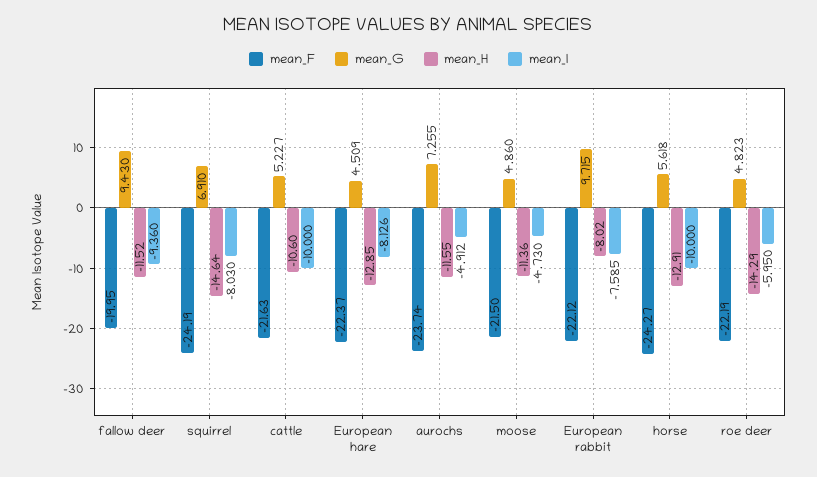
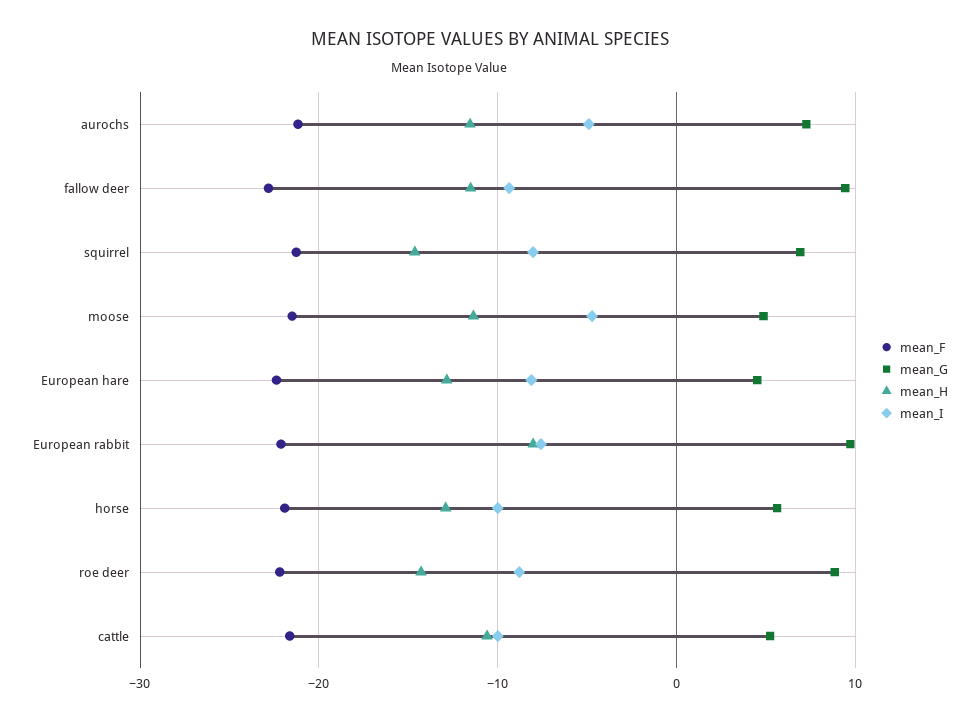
mean_F, fallow deer: -19.95 -> -23
mean_F, squirrel: -24.19 -> -21
mean_F, aurochs: -23.74 -> -21
mean_F, horse: -24.27 -> -22
mean_G, roe deer: 4.823 -> 9
mean_I, roe deer: -5.95 -> -9

